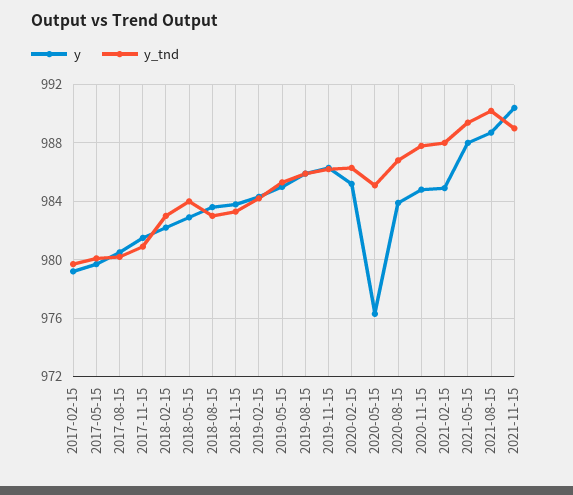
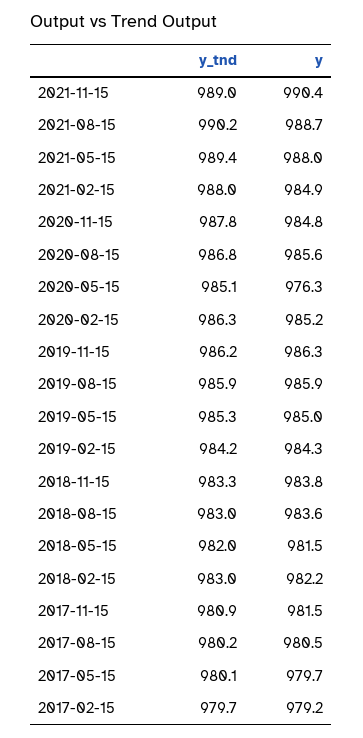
y, 2018-05-15: 983 -> 981.5
y_tnd, 2018-05-15: 984 -> 982
y, 2020-08-15: 984 -> 985.6

